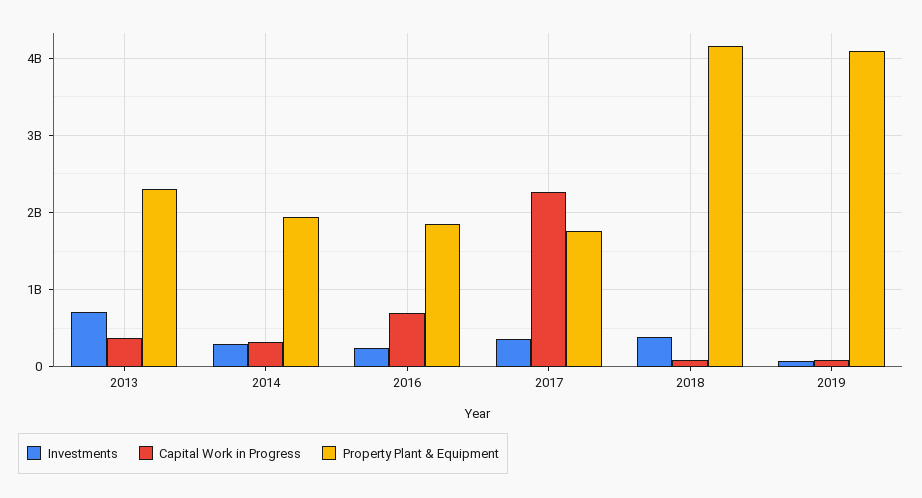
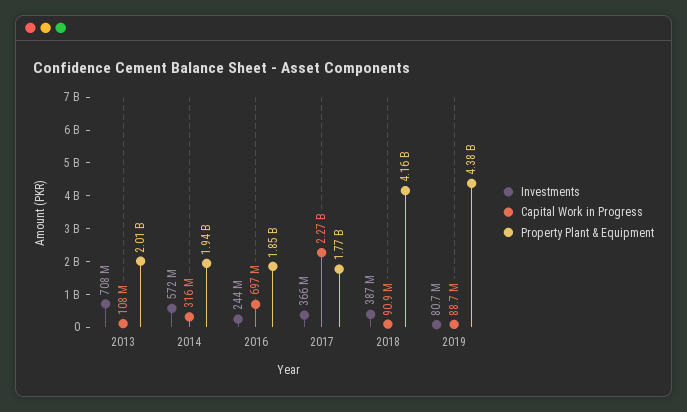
Capital Work in Progress, 2013: 400000000 -> 108000000
Property Plant & Equipment, 2013: 2300000000 -> 2010000000
Investments, 2014: 300000000 -> 572000000
Property Plant & Equipment, 2019: 4100000000 -> 4380000000

